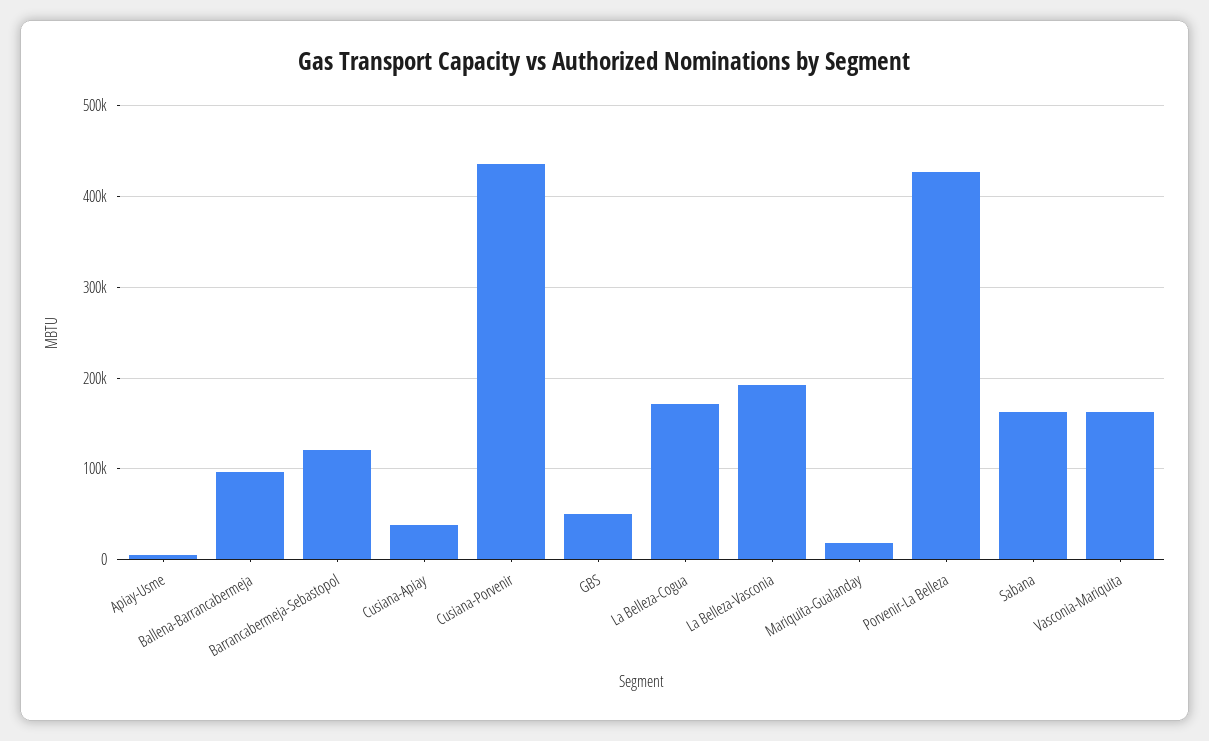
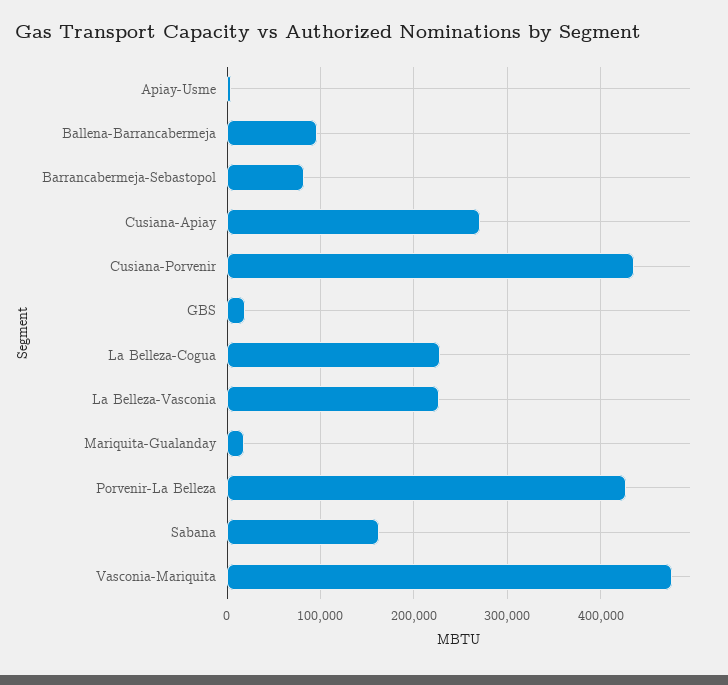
Barrancabermeja-Sebastopol: 120000 -> 80000
Cusiana-Apiay: 40000 -> 270000
GBS: 50000 -> 20000
La Belleza-Cogua: 170000 -> 230000
La Belleza-Vasconia: 190000 -> 230000
Vasconia-Mariquita: 160000 -> 480000

